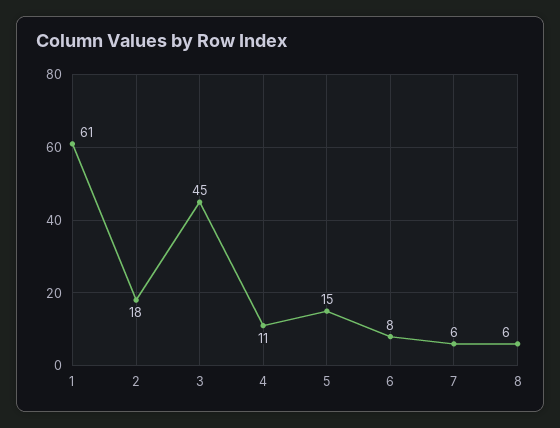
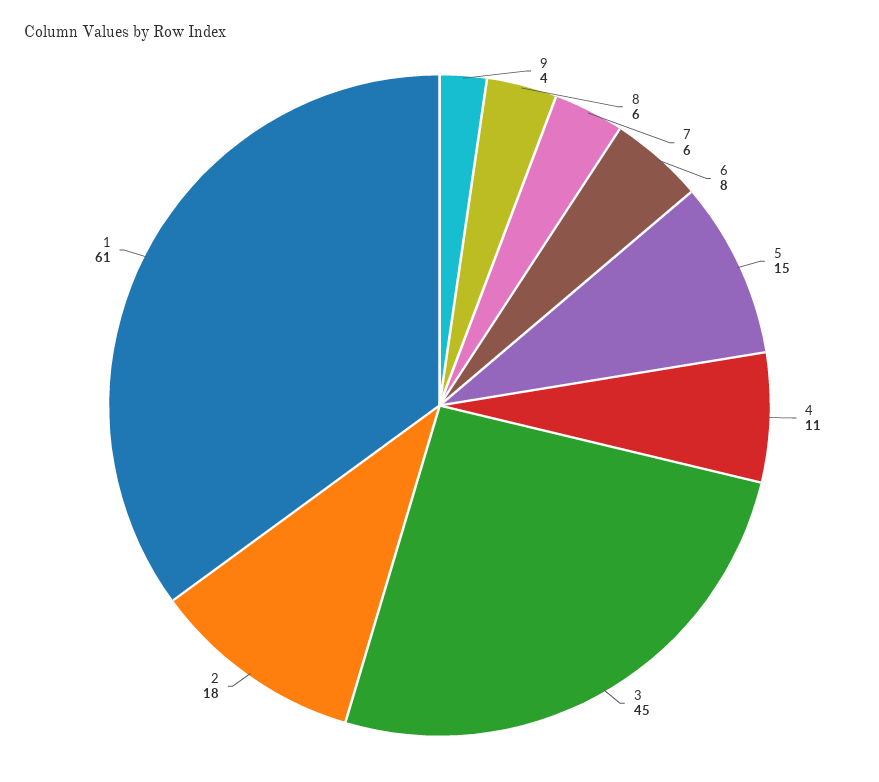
9: none -> 4

